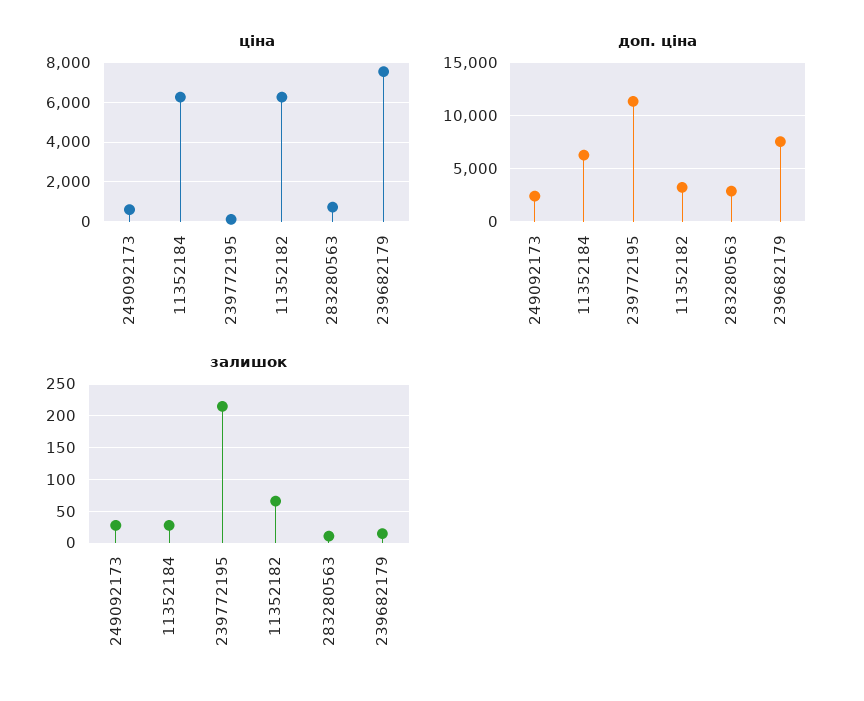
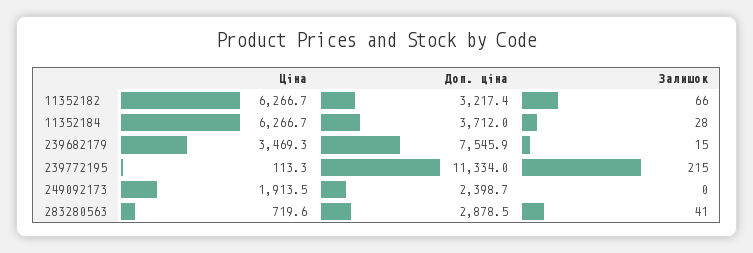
ціна, 249092173: 500 -> 1913.5
ціна, 239682179: 7500 -> 3469.3
доп. ціна, 11352184: 6000 -> 3712
залишок, 249092173: 30 -> 0
залишок, 283280563: 10 -> 41

